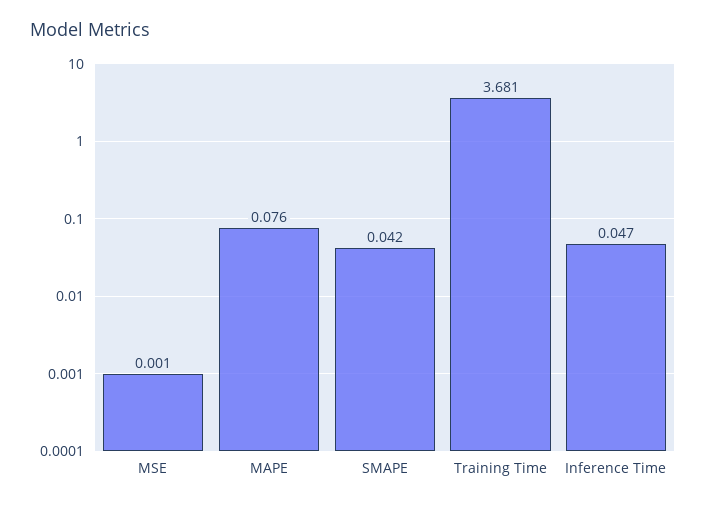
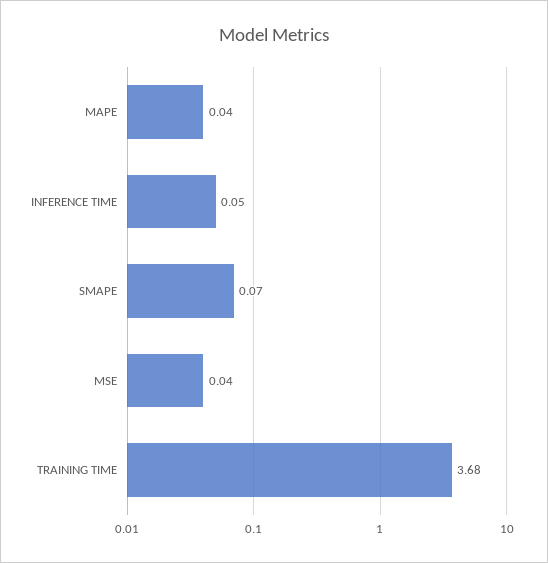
MSE: 0.001 -> 0.04
MAPE: 0.076 -> 0.04
SMAPE: 0.042 -> 0.07

